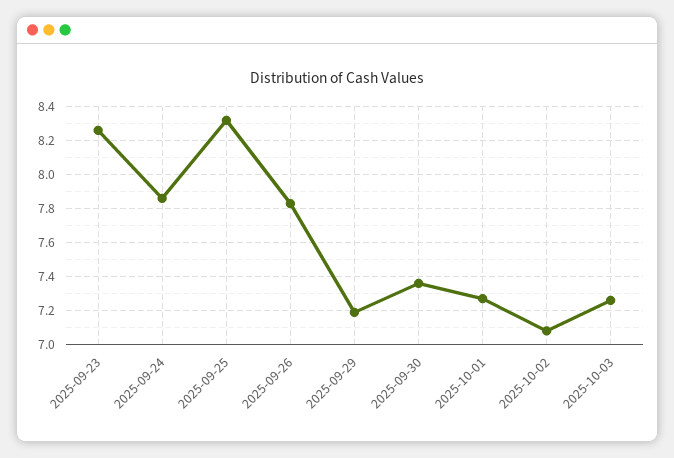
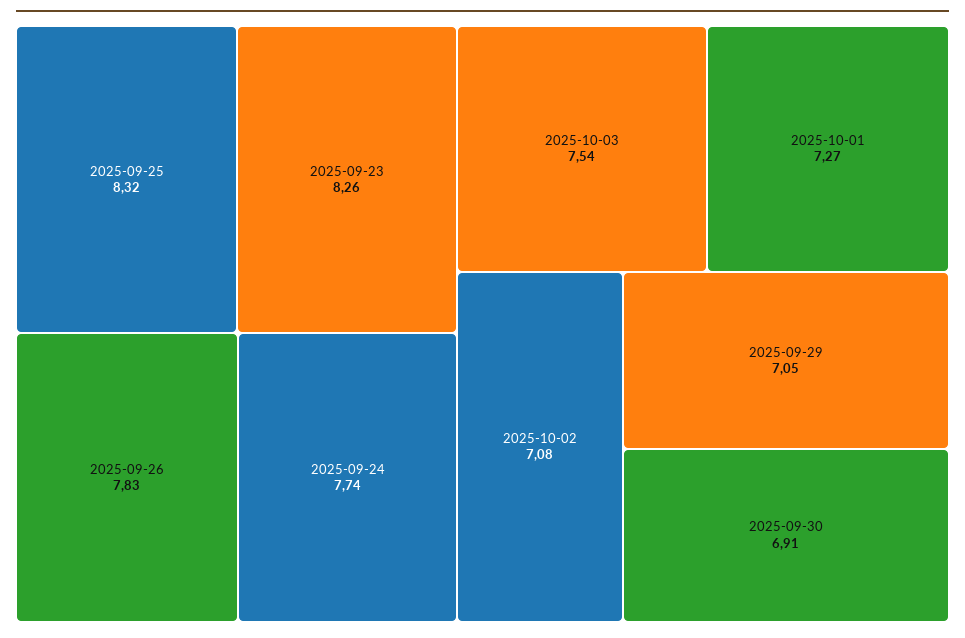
2025-09-24: 7.85 -> 7.74
2025-09-29: 7.2 -> 7.05
2025-09-30: 7.35 -> 6.91
2025-10-03: 7.25 -> 7.54

